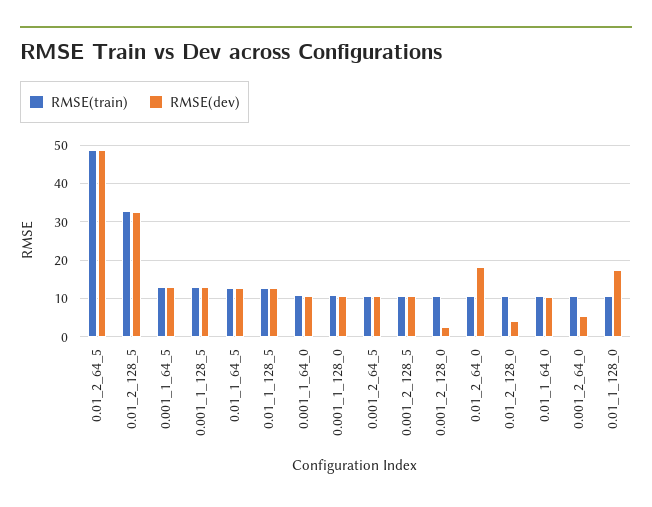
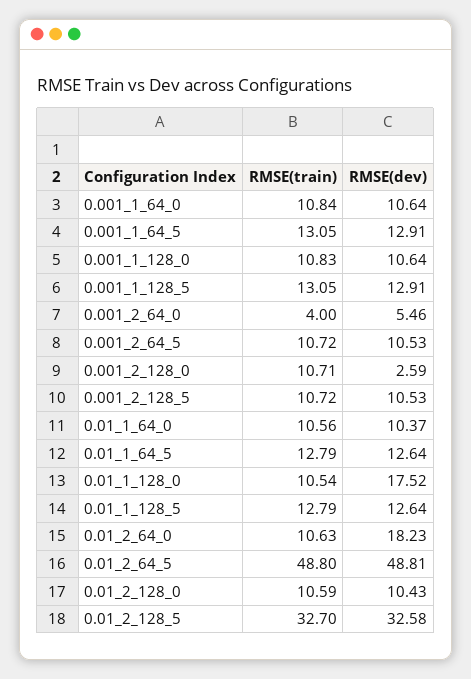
RMSE(dev), 0.01_2_128_0: 4 -> 10.43
RMSE(train), 0.001_2_64_0: 10 -> 4

